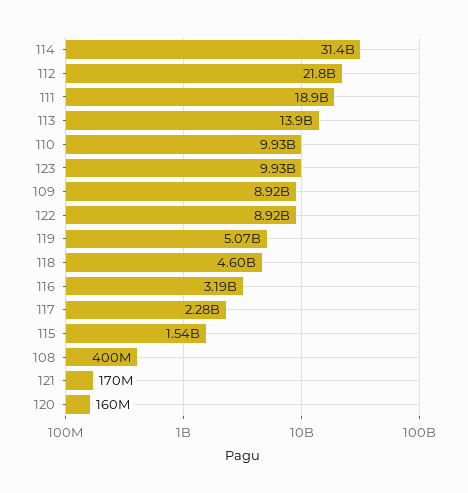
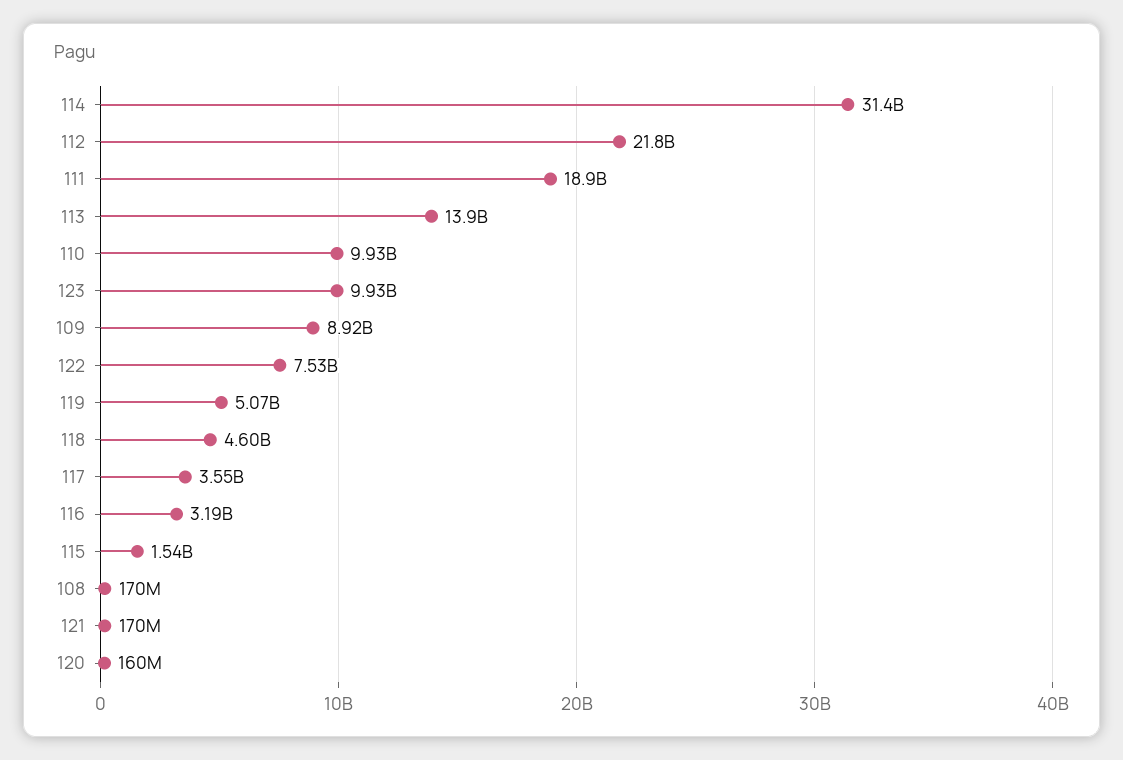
122: 8920000000 -> 7530000000
117: 2280000000 -> 3550000000
108: 400000000 -> 170000000

